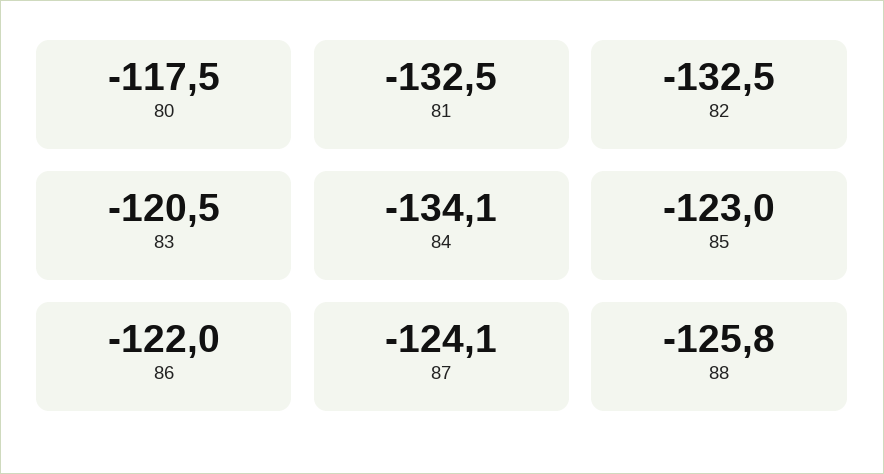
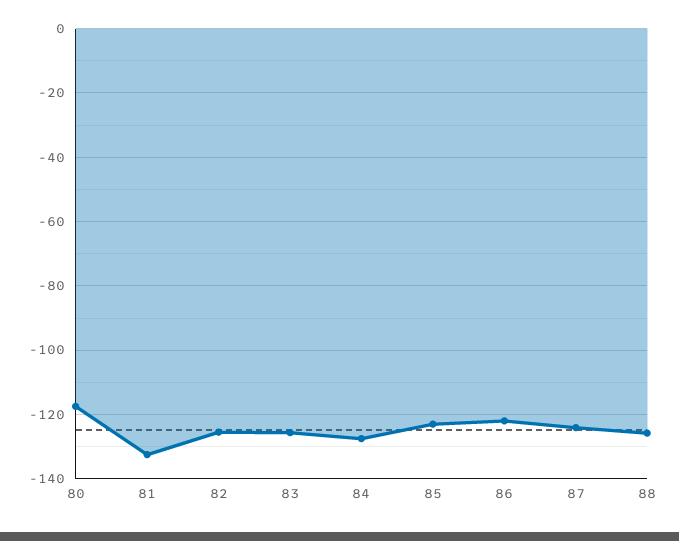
82: -132.5 -> -126
83: -120.5 -> -126
84: -134.1 -> -128

